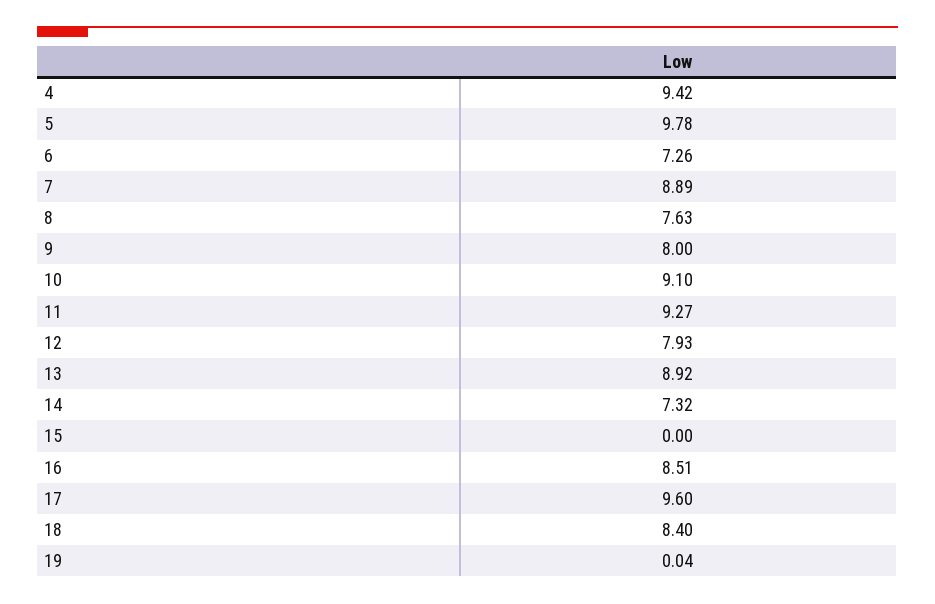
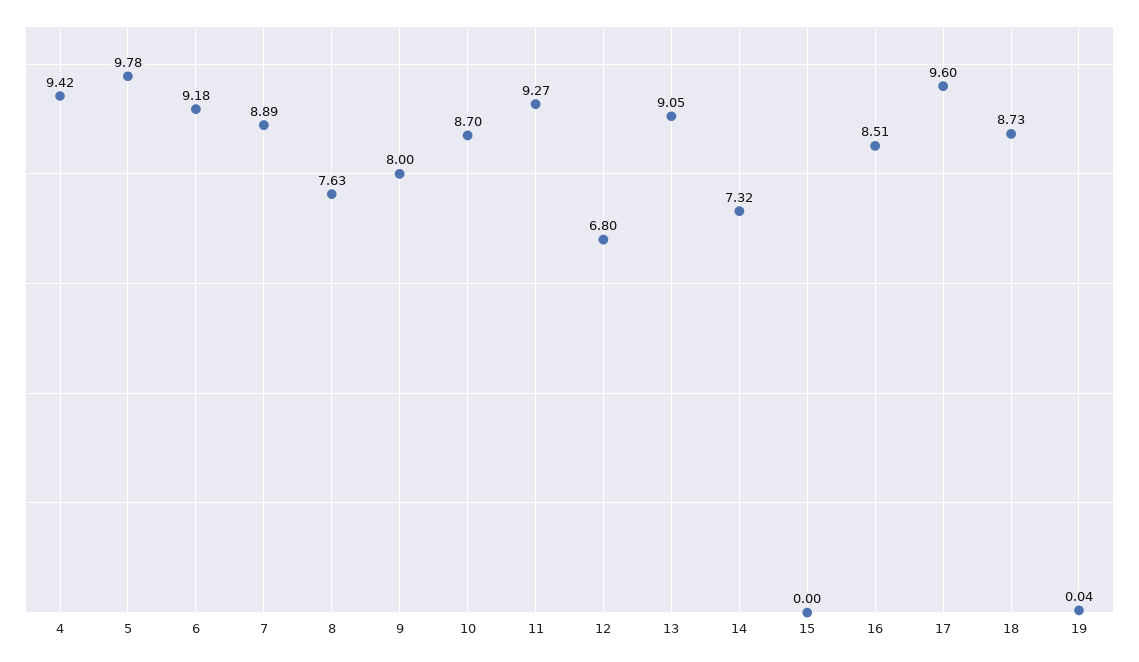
6: 7.26 -> 9.18
10: 9.1 -> 8.7
12: 7.93 -> 6.8
13: 8.92 -> 9.05
18: 8.4 -> 8.73

